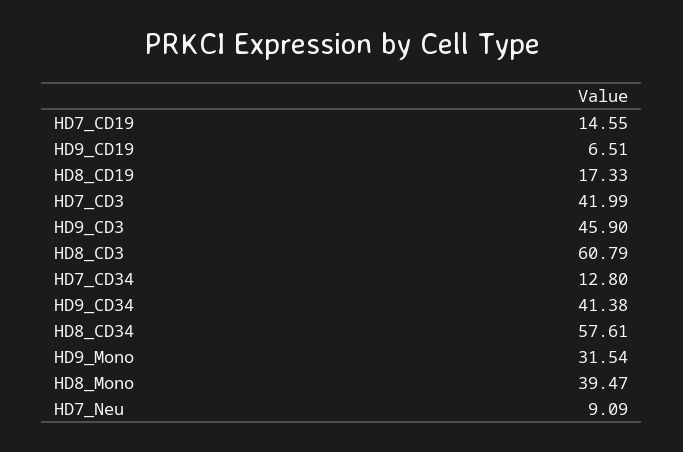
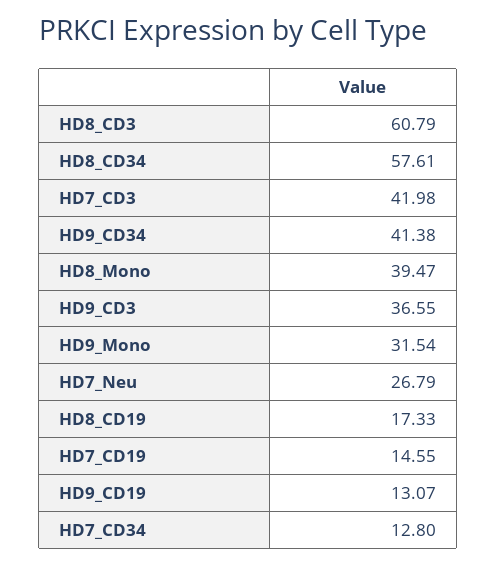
HD9_CD19: 6.51 -> 13.07
HD7_CD3: 41.99 -> 41.98
HD9_CD3: 45.9 -> 36.55
HD7_Neu: 9.09 -> 26.79

